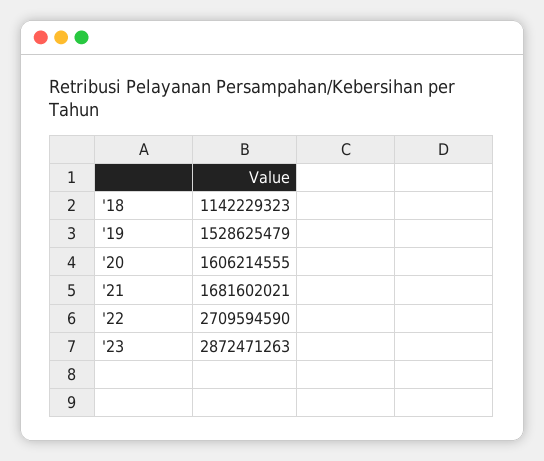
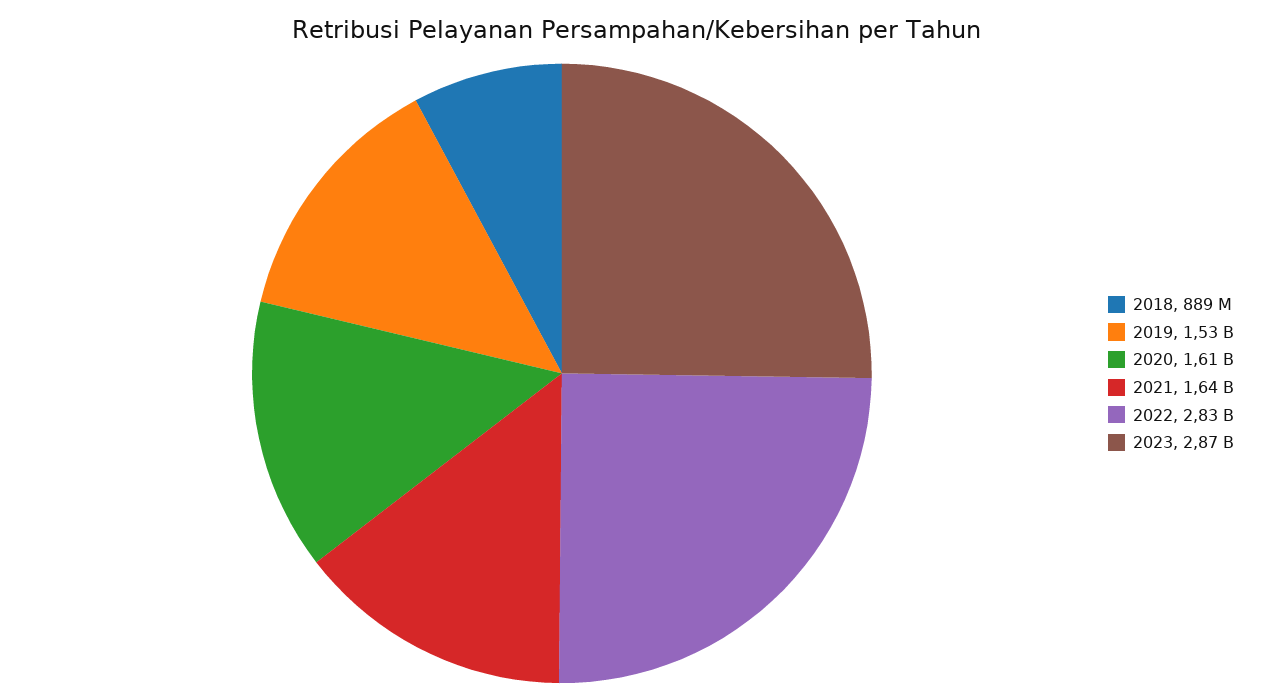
'18: 1142229323 -> 889000000
'21: 1681602021 -> 1640000000
'22: 2709594590 -> 2830000000

